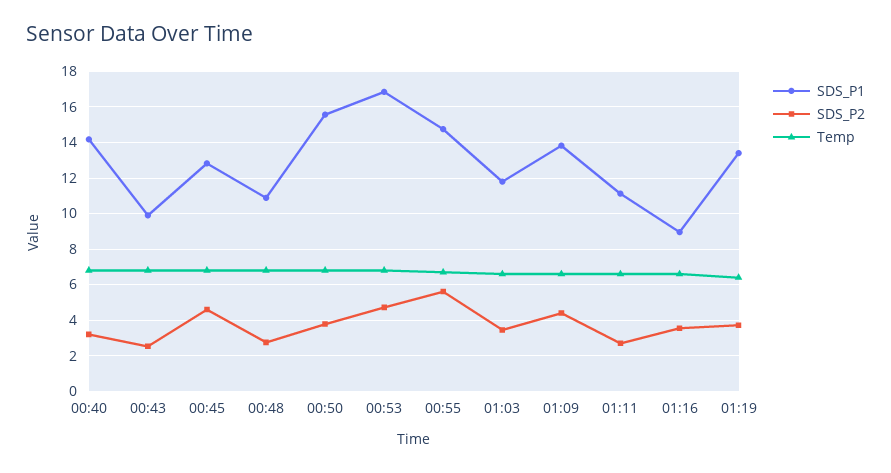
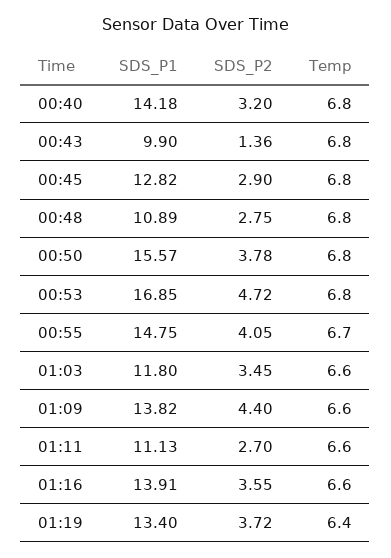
SDS_P2, 00:43: 2.5 -> 1.36
SDS_P2, 00:45: 4.5 -> 2.9
SDS_P2, 00:55: 5.5 -> 4.05
SDS_P1, 01:16: 9 -> 13.91

